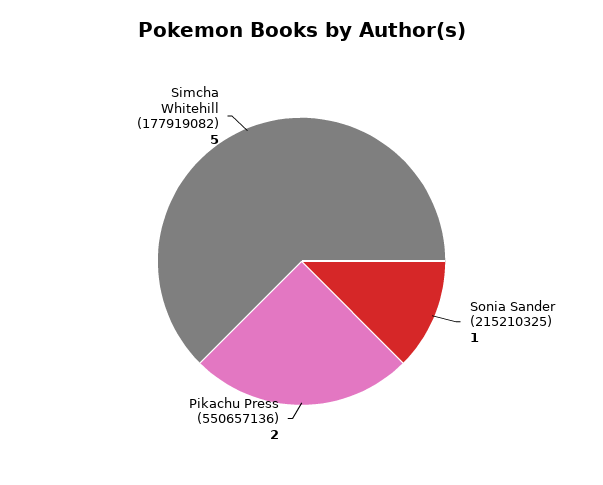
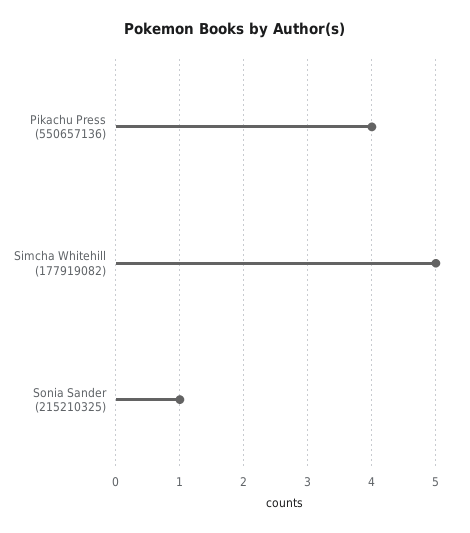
Pikachu Press (550657136): 2 -> 4

